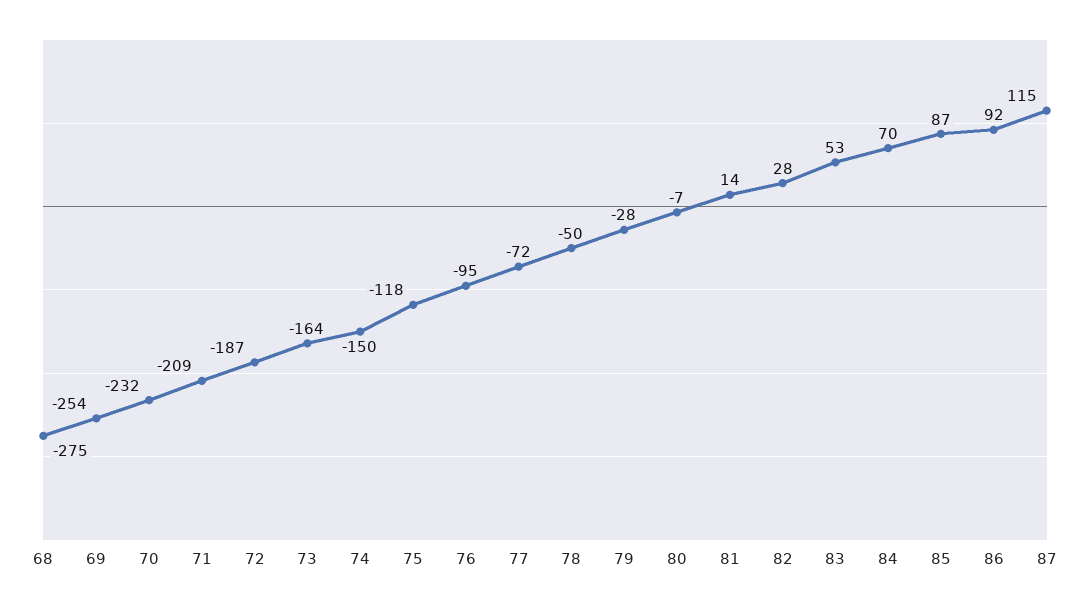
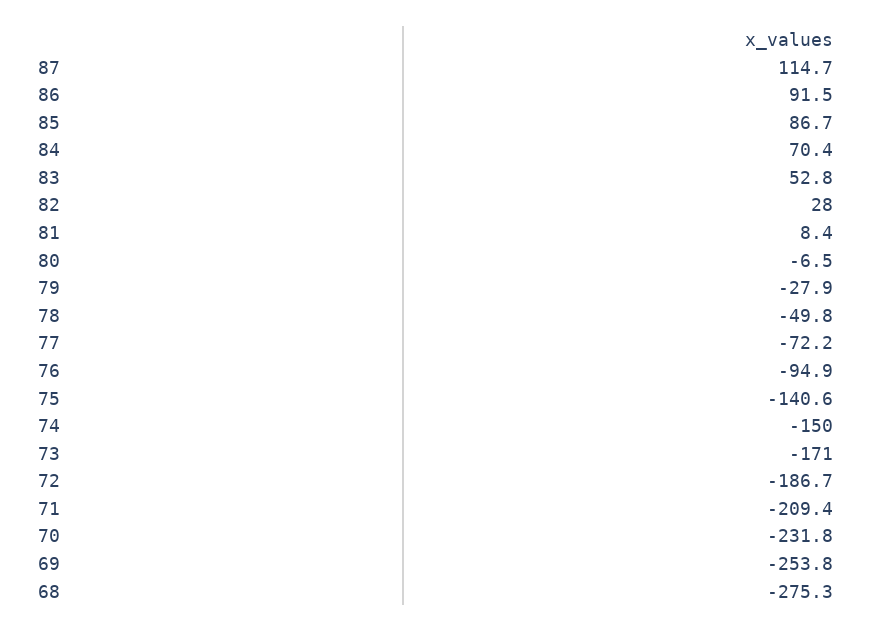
73: -164 -> -171
75: -118 -> -140.6
81: 14 -> 8.4

